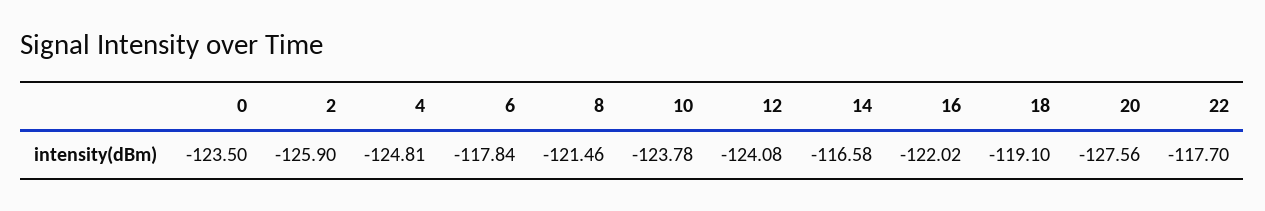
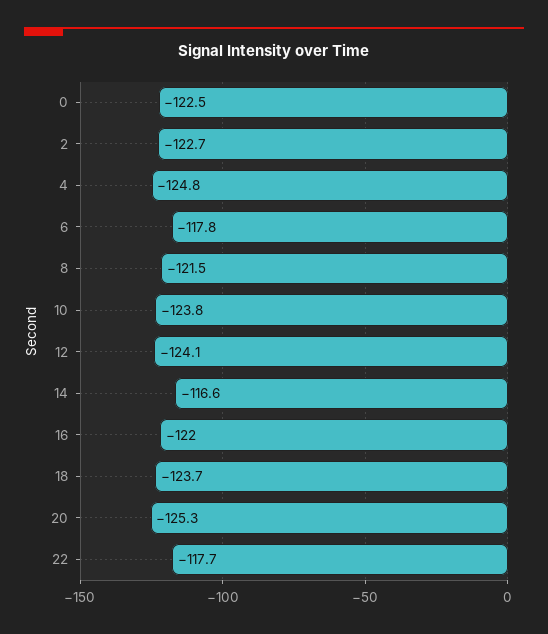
0: -123.5 -> -122.5
2: -125.9 -> -122.7
18: -119.1 -> -123.7
20: -127.56 -> -125.3

